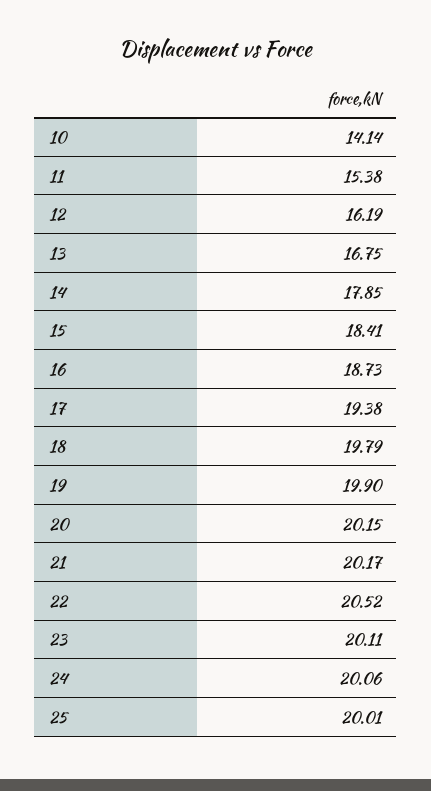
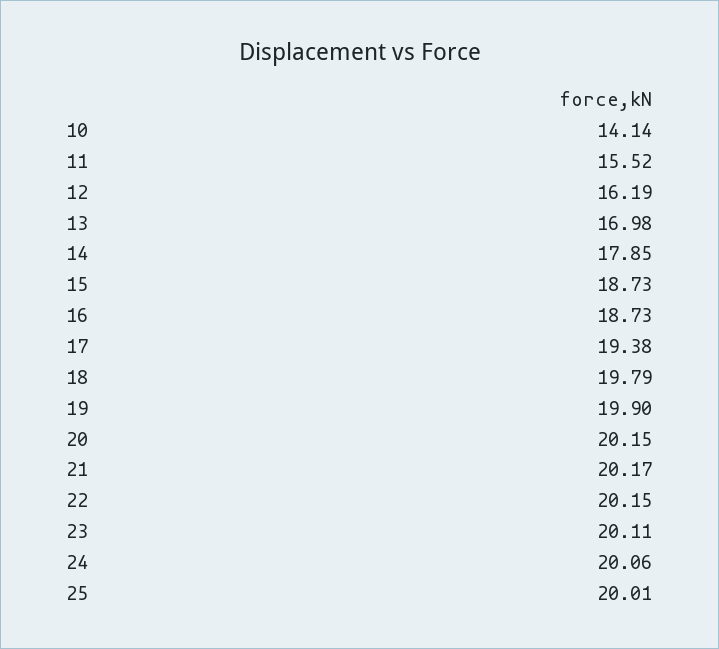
11: 15.38 -> 15.52
13: 16.75 -> 16.98
15: 18.41 -> 18.73
22: 20.52 -> 20.15

